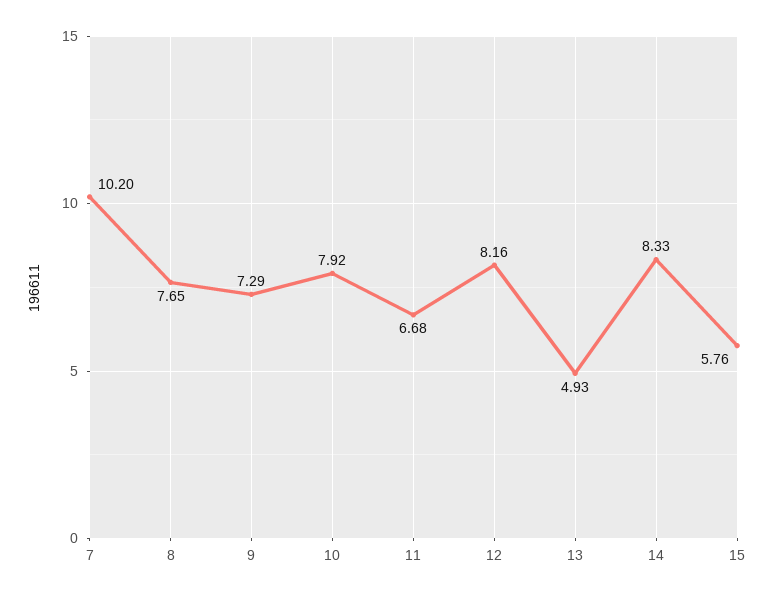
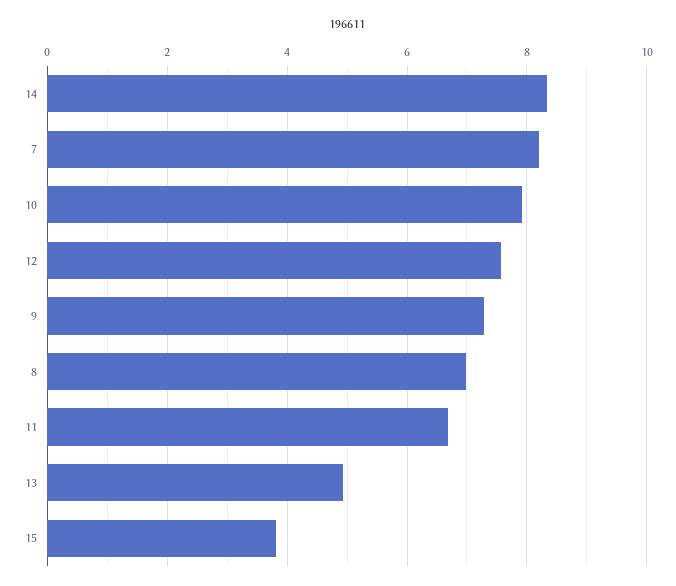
7: 10.2 -> 8.2
8: 7.65 -> 7
12: 8.16 -> 7.6
15: 5.76 -> 3.8

